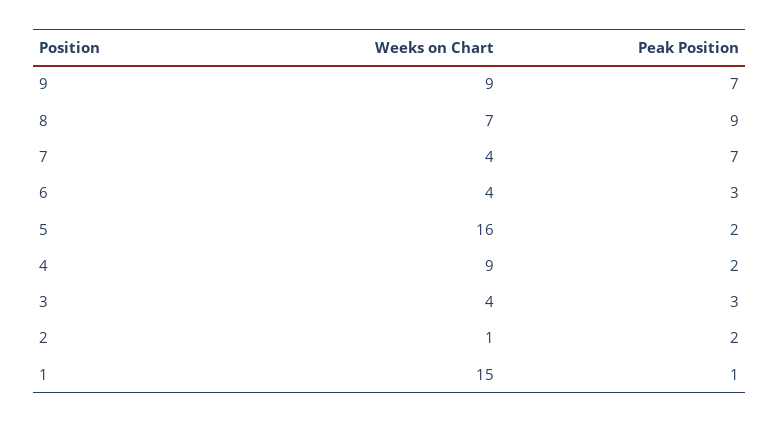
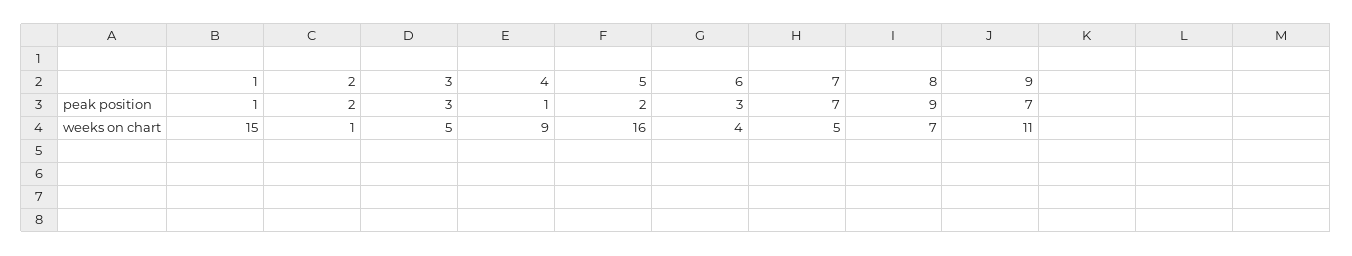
Weeks on Chart, 9: 9 -> 11
Weeks on Chart, 7: 4 -> 5
Peak Position, 4: 2 -> 1
Weeks on Chart, 3: 4 -> 5

